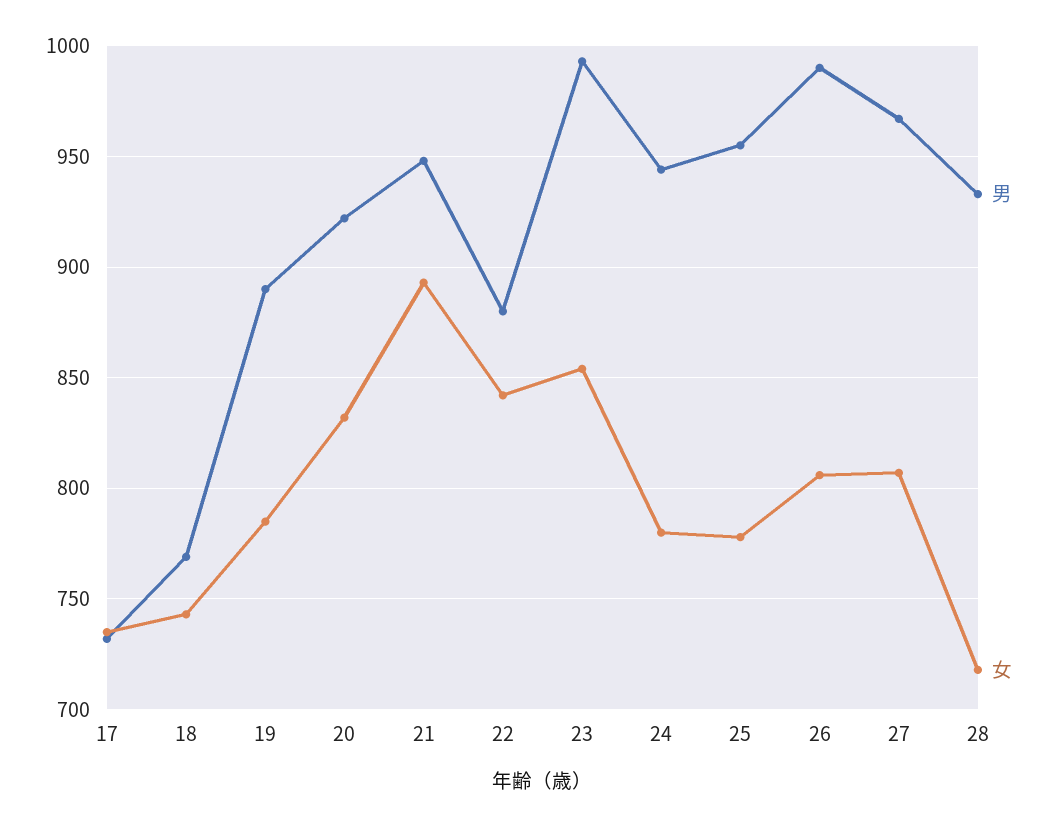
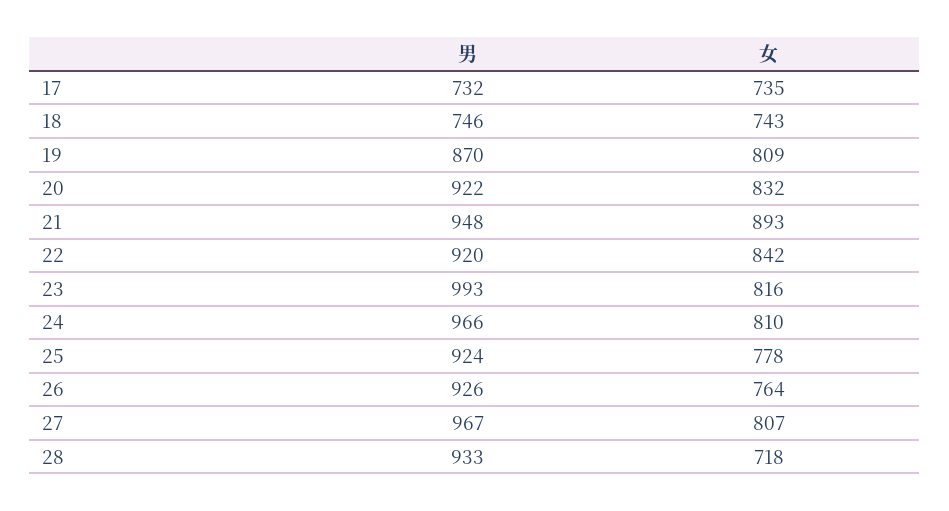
男, 18: 770 -> 746
男, 19: 890 -> 870
女, 19: 785 -> 809
男, 22: 880 -> 920
女, 23: 855 -> 816
男, 24: 945 -> 966
女, 24: 780 -> 810
男, 25: 955 -> 924
男, 26: 990 -> 926
女, 26: 805 -> 764

